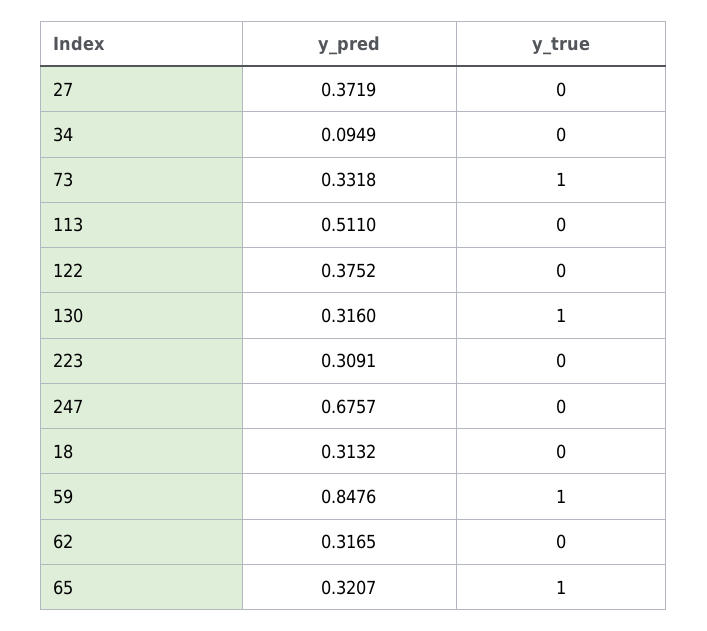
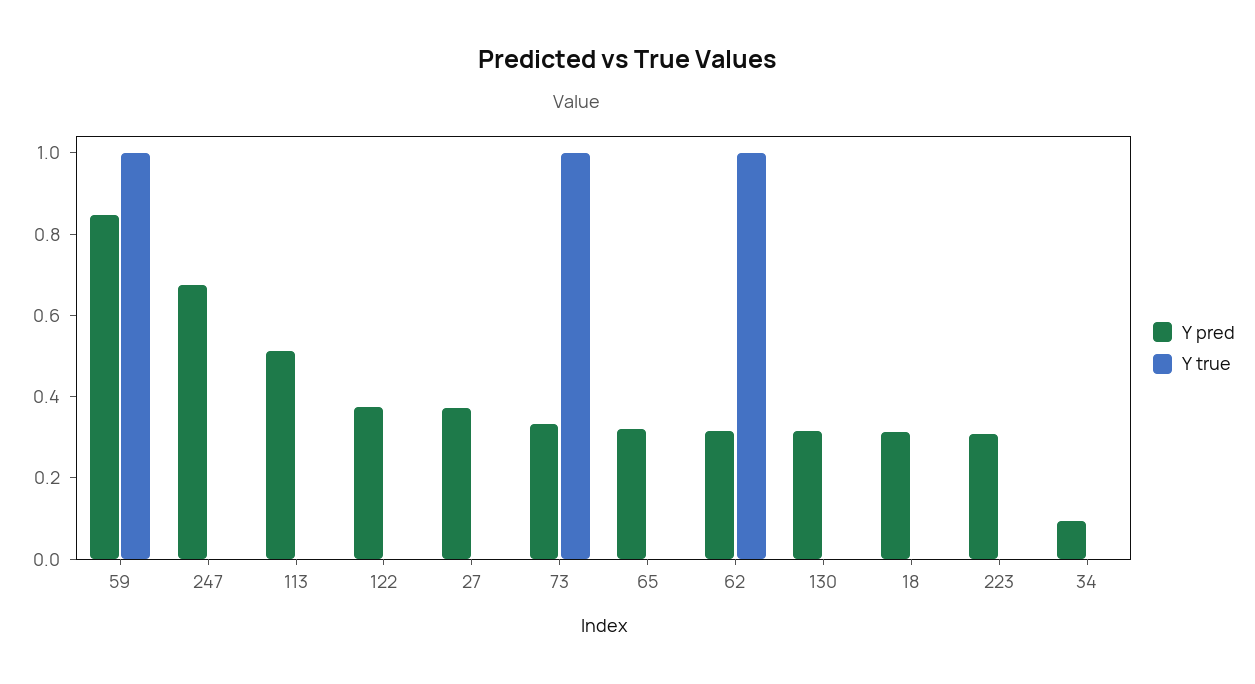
y_true, 130: 1 -> 0
y_true, 62: 0 -> 1
y_true, 65: 1 -> 0

